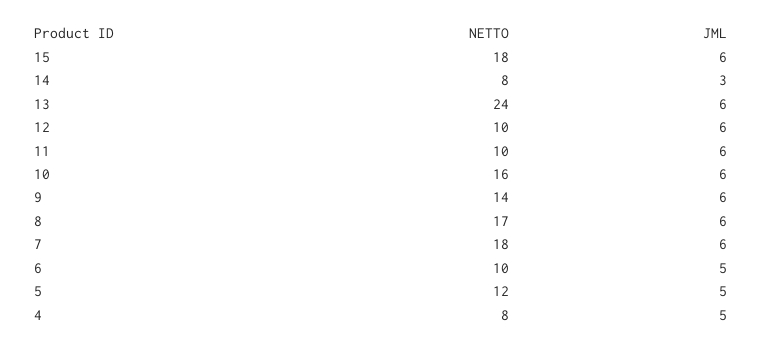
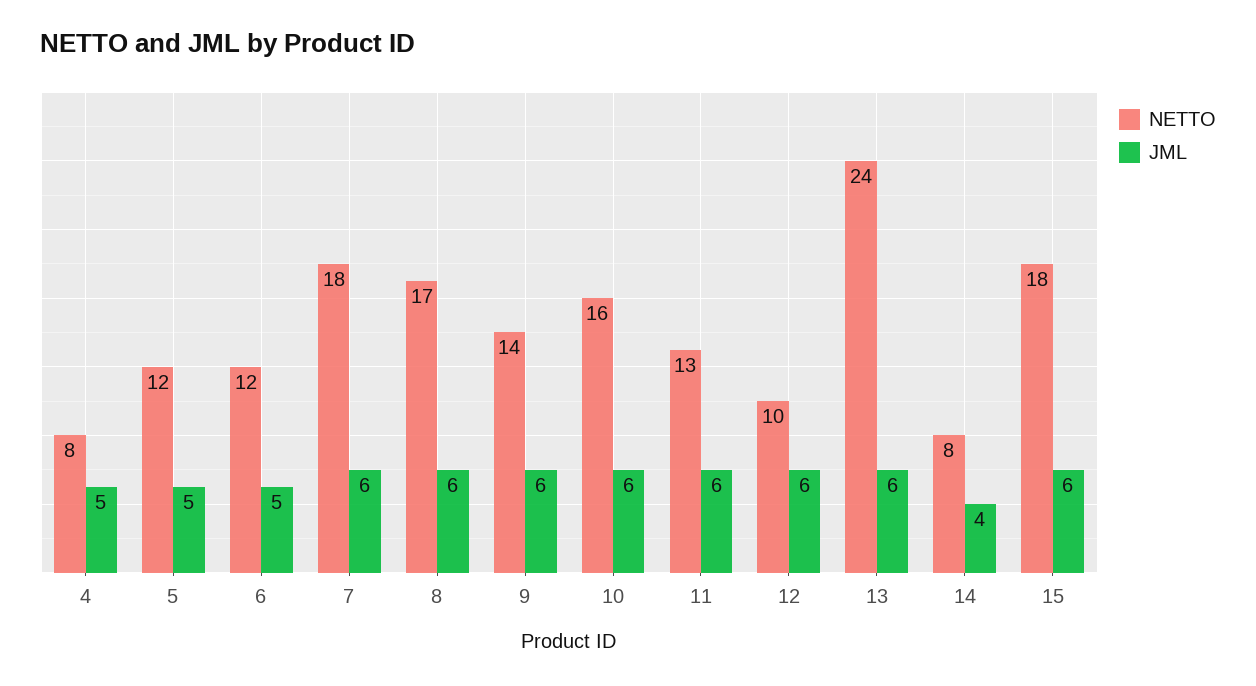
JML, 14: 3 -> 4
NETTO, 11: 10 -> 13
NETTO, 6: 10 -> 12

